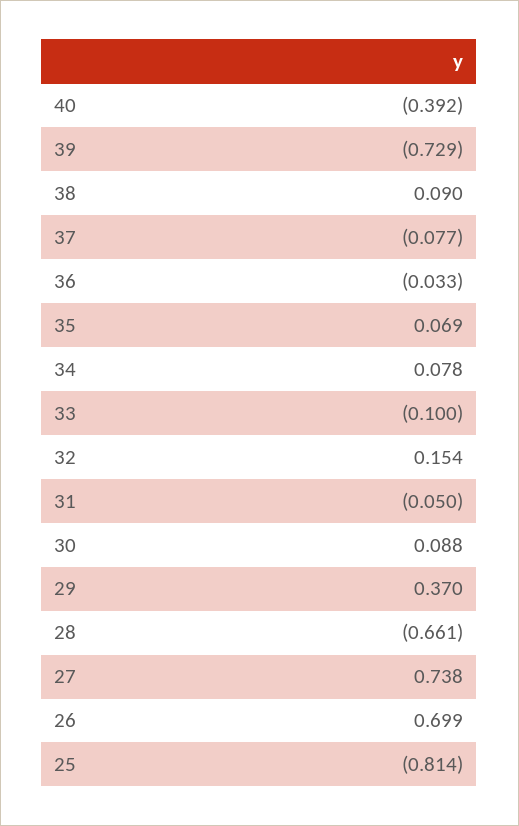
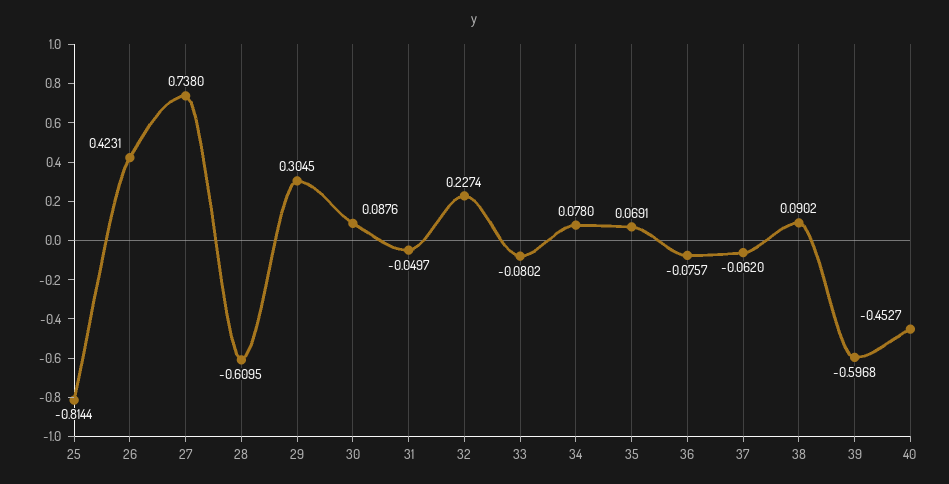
40: -0.392 -> -0.4527
39: -0.729 -> -0.5968
37: -0.077 -> -0.062
36: -0.033 -> -0.0757
33: -0.1 -> -0.0802
32: 0.154 -> 0.2274
29: 0.37 -> 0.3045
28: -0.661 -> -0.6095
26: 0.699 -> 0.4231

